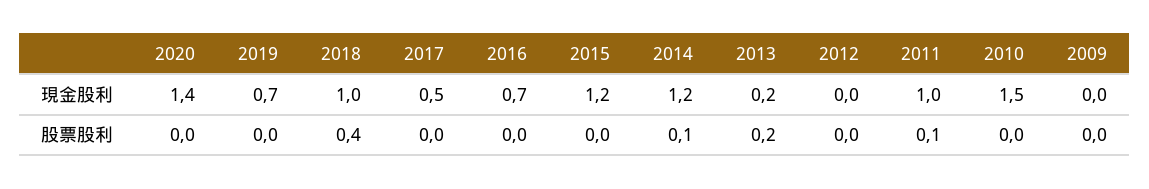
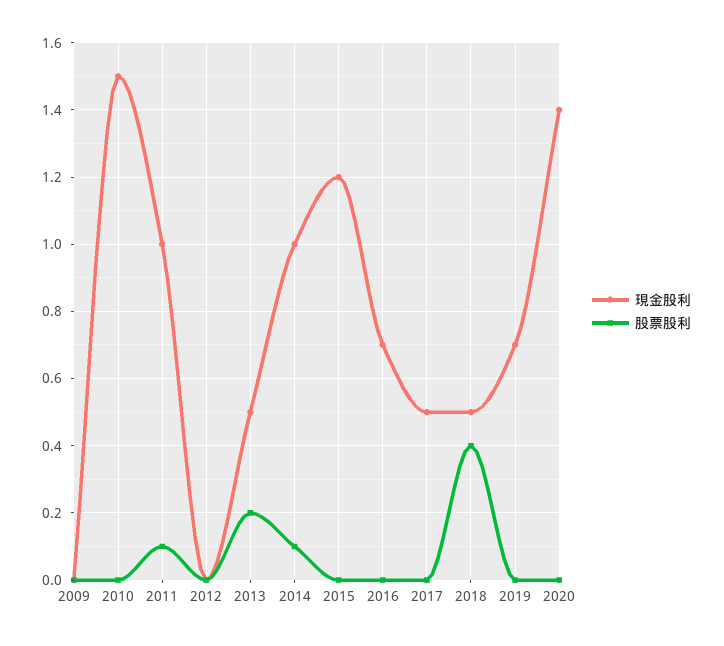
現金股利, 2018: 1 -> 0.5
現金股利, 2014: 1.2 -> 1
現金股利, 2013: 0.2 -> 0.5

